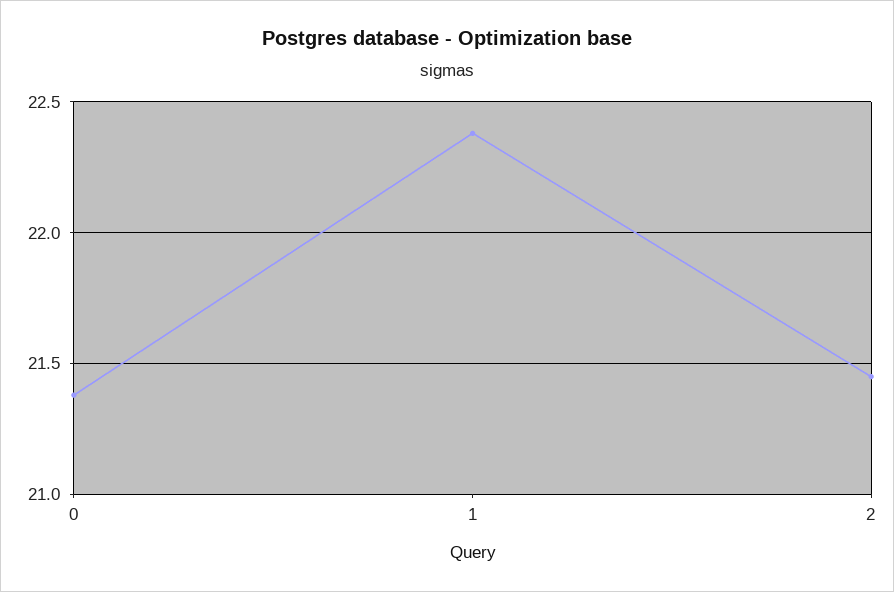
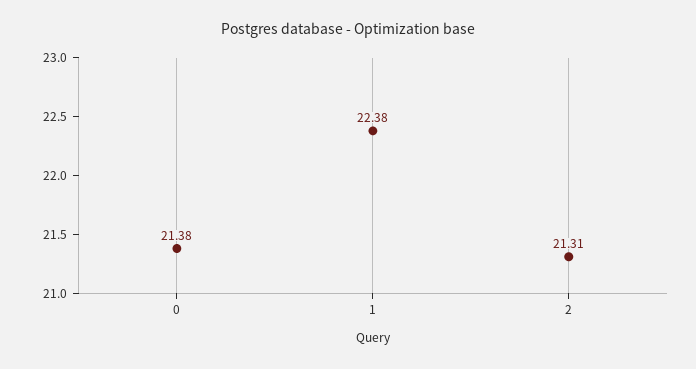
2: 21.45 -> 21.31

